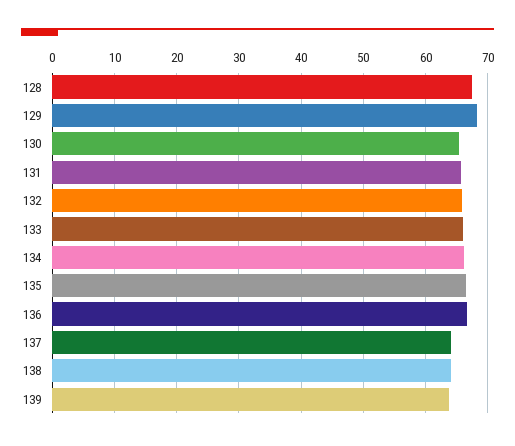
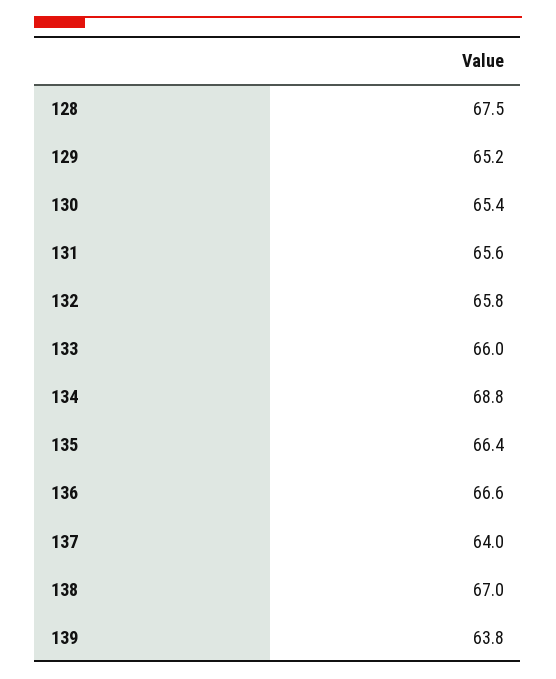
129: 68 -> 65.2
134: 66 -> 68.8
138: 64 -> 67

